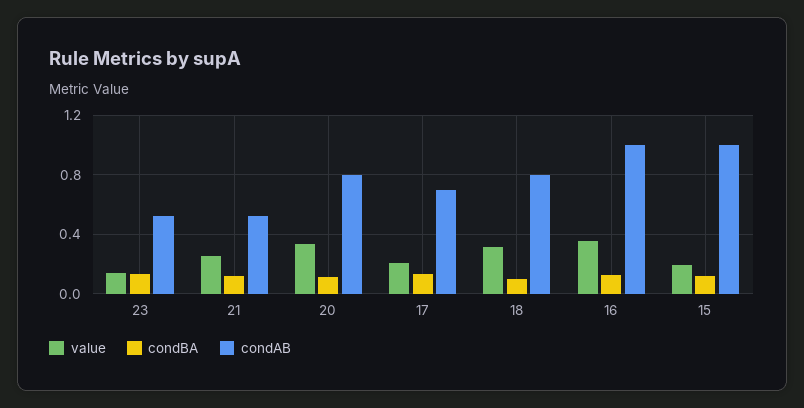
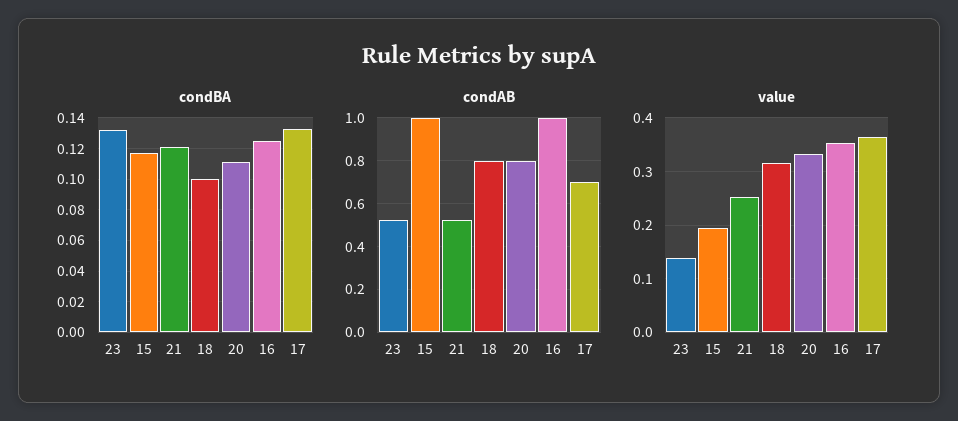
value, 17: 0.2 -> 0.36

